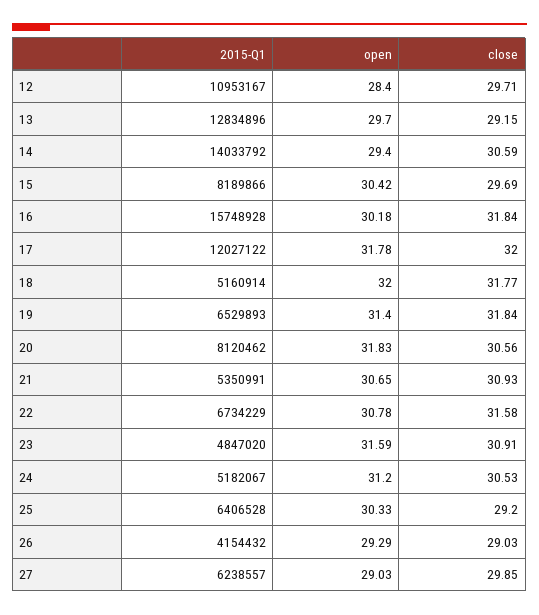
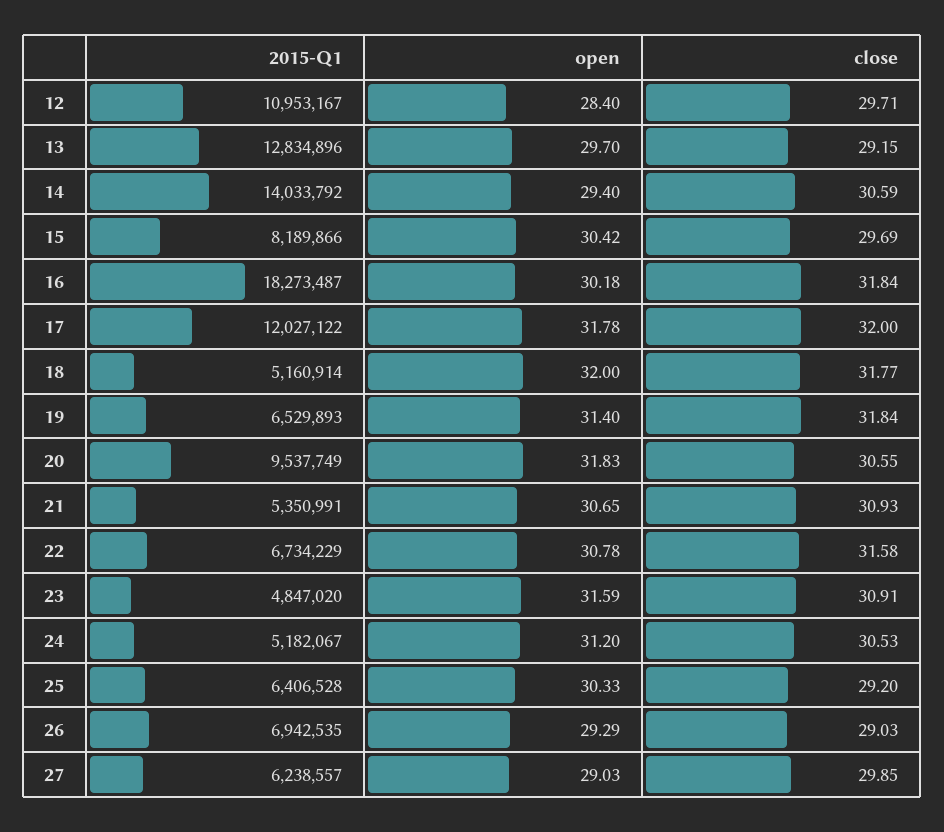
2015-Q1, 16: 15748928 -> 18273487
2015-Q1, 20: 8120462 -> 9537749
close, 20: 30.56 -> 30.55
2015-Q1, 26: 4154432 -> 6942535

